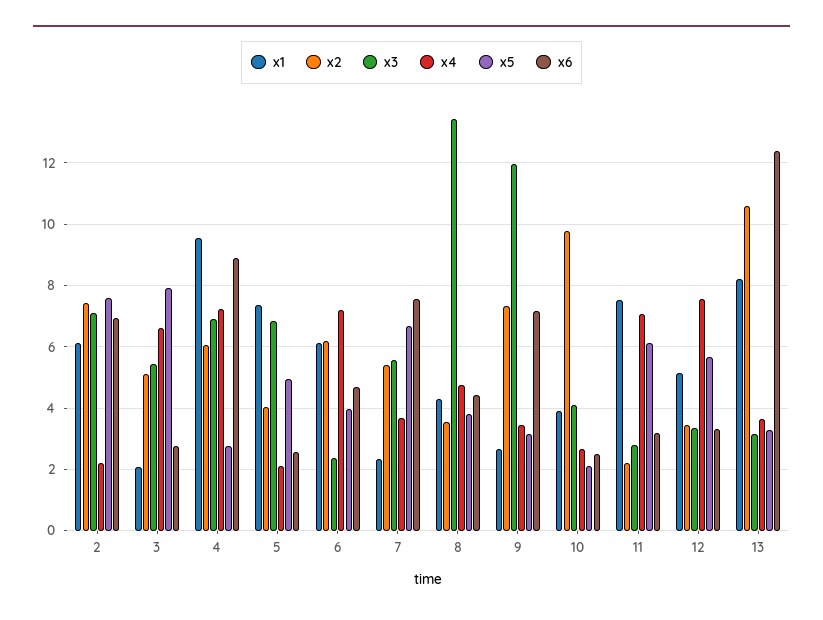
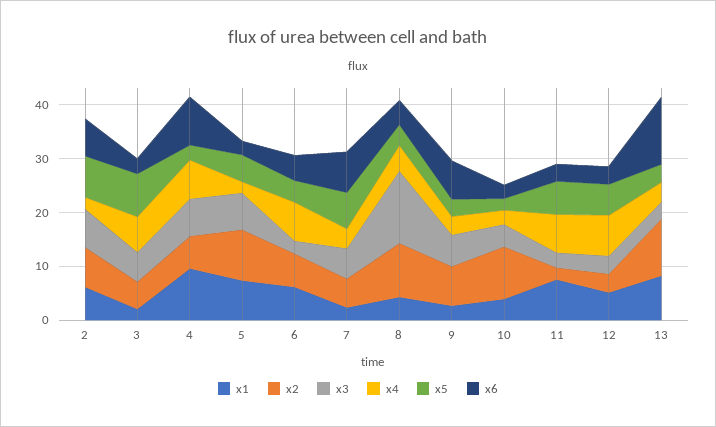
x2, 5: 4 -> 10
x2, 8: 3.6 -> 10
x3, 9: 12 -> 6

